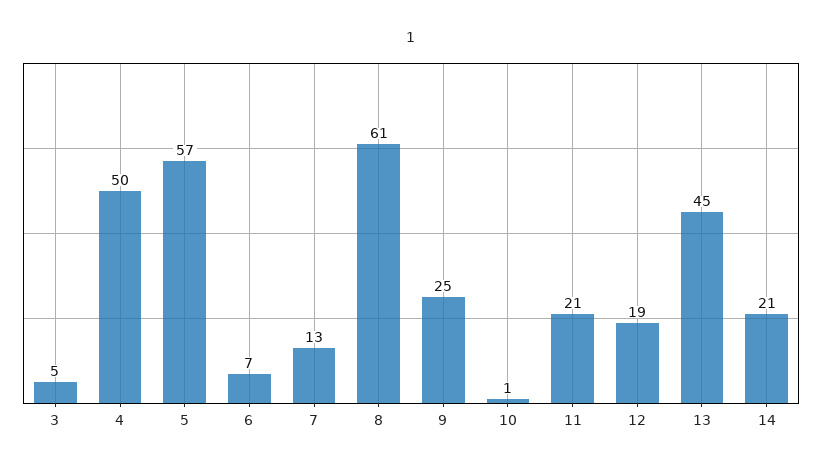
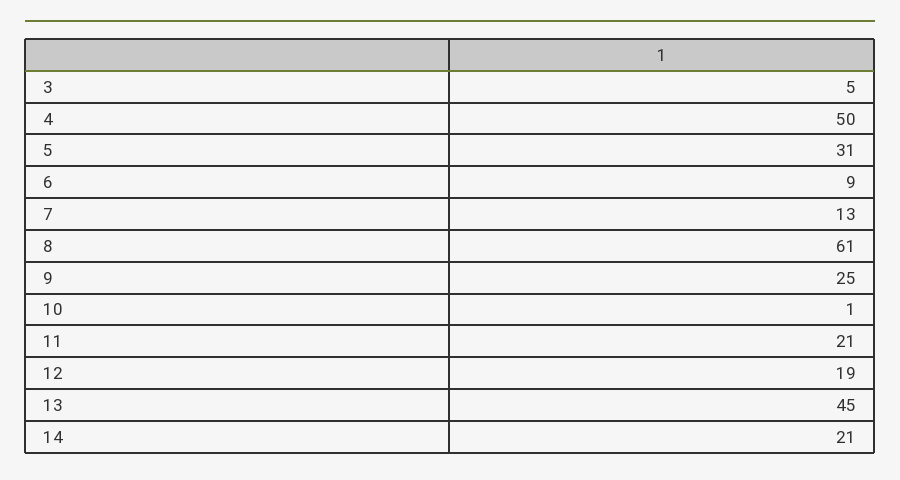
5: 57 -> 31
6: 7 -> 9

